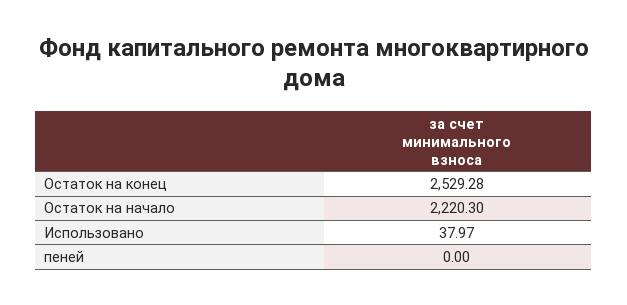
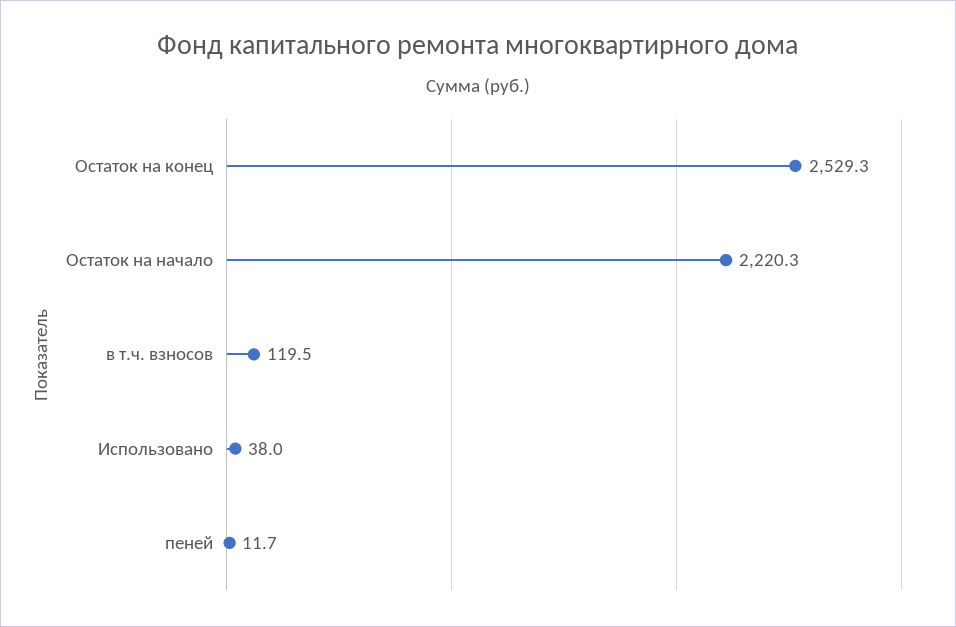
пеней: 0 -> 11.7
в т.ч. взносов: none -> 119.5

